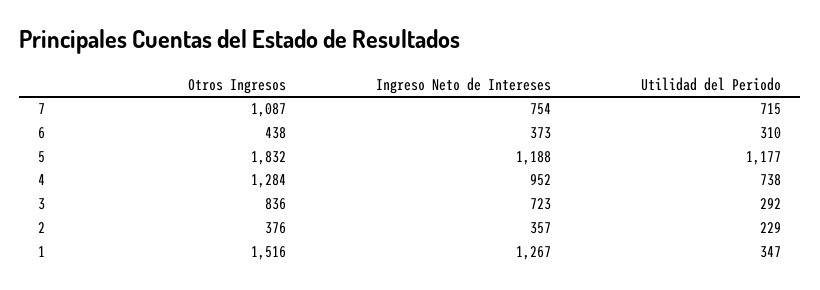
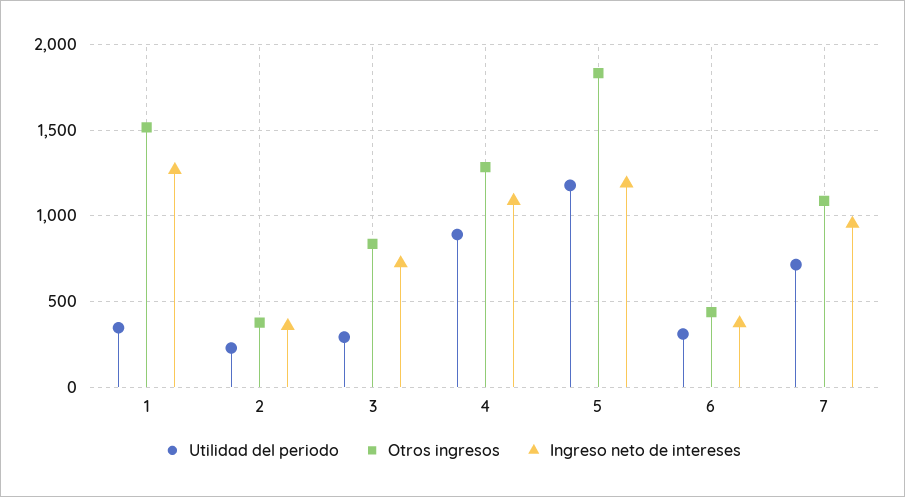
Ingreso Neto de Intereses, 7: 754 -> 950
Ingreso Neto de Intereses, 4: 952 -> 1100
Utilidad del Periodo, 4: 738 -> 900

